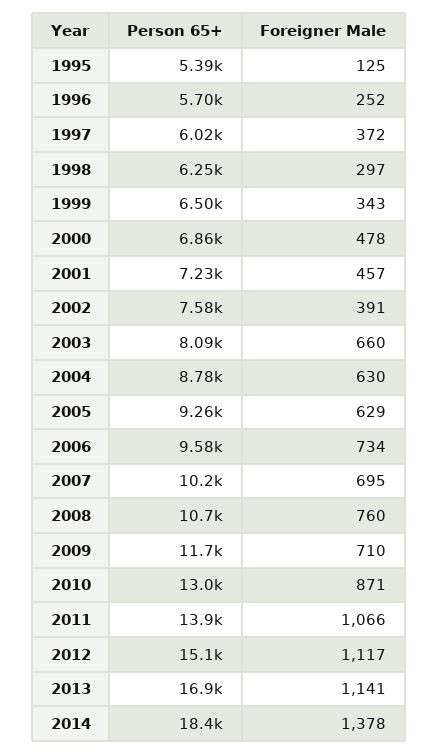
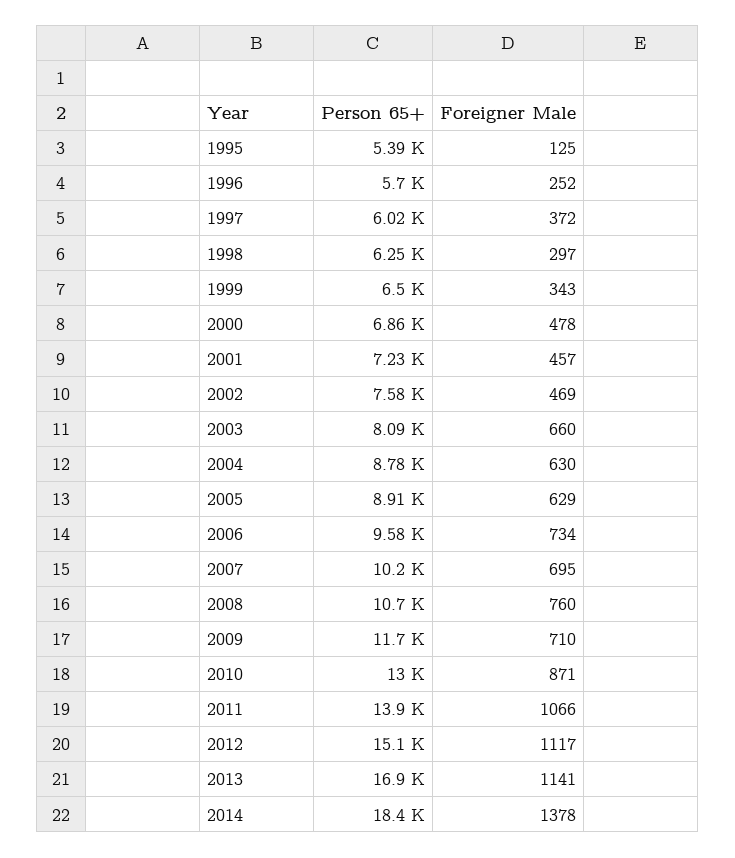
Foreigner Male, 2002: 391 -> 469
Person 65+, 2005: 9260 -> 8910

